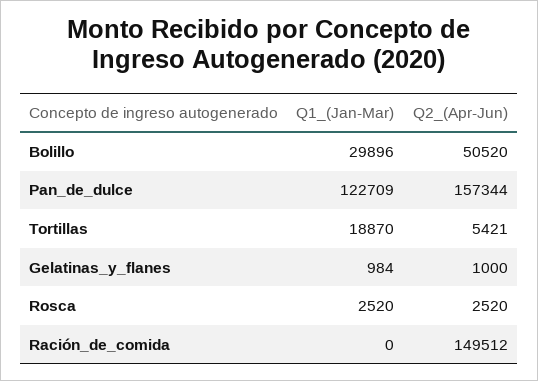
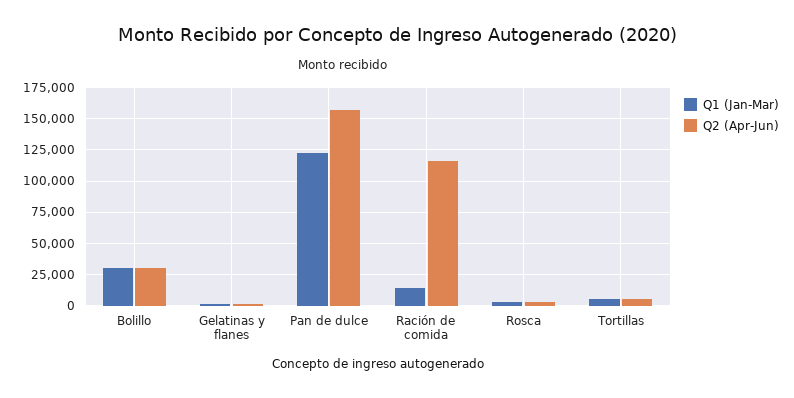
Q2_(Apr-Jun), Bolillo: 50520 -> 30000
Q1_(Jan-Mar), Tortillas: 18870 -> 5000
Q1_(Jan-Mar), Ración_de_comida: 0 -> 15000
Q2_(Apr-Jun), Ración_de_comida: 149512 -> 115000

